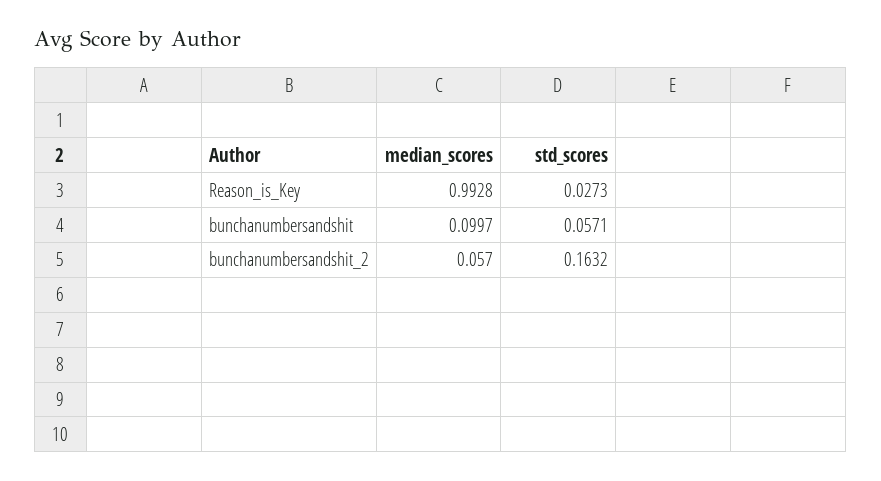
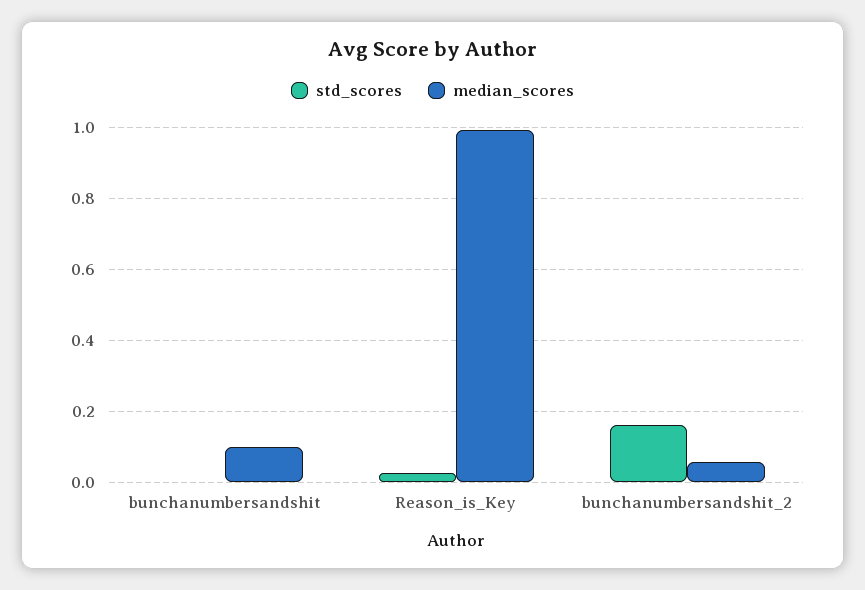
std_scores, bunchanumbersandshit: 0.0571 -> 0

